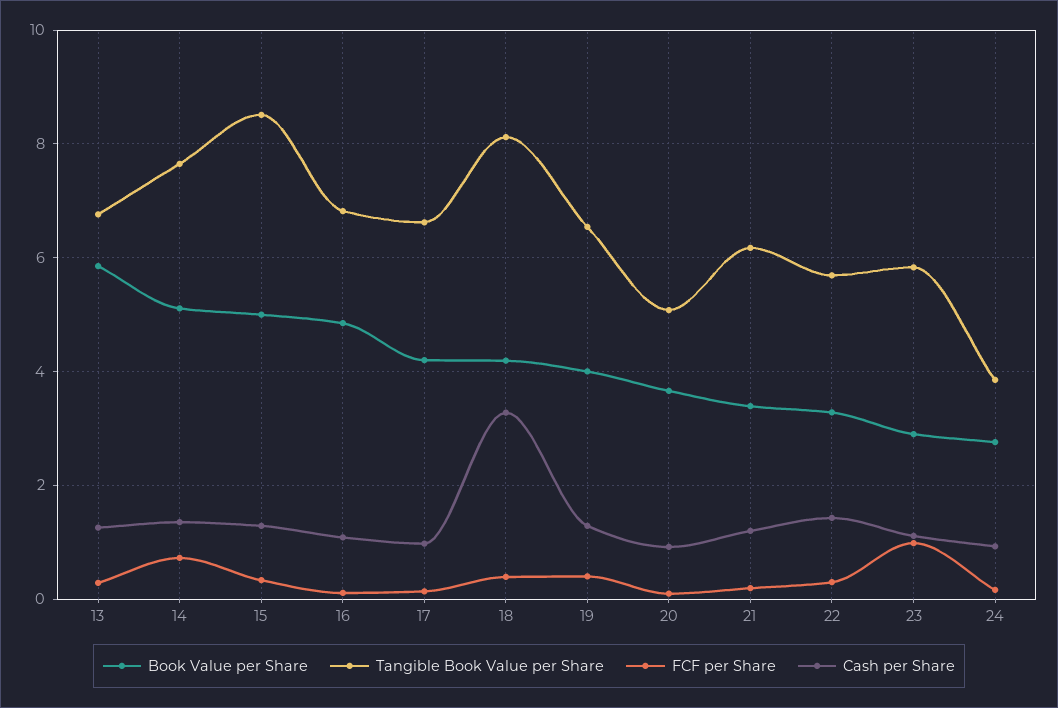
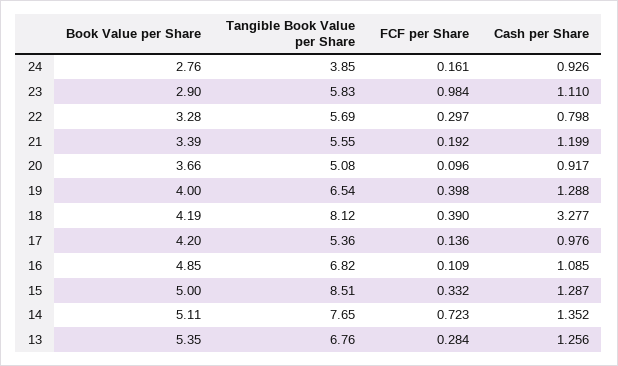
Book Value per Share, 13: 5.8 -> 5.35
Tangible Book Value per Share, 17: 6.6 -> 5.36
Tangible Book Value per Share, 21: 6.2 -> 5.55
Cash per Share, 22: 1.4 -> 0.798

